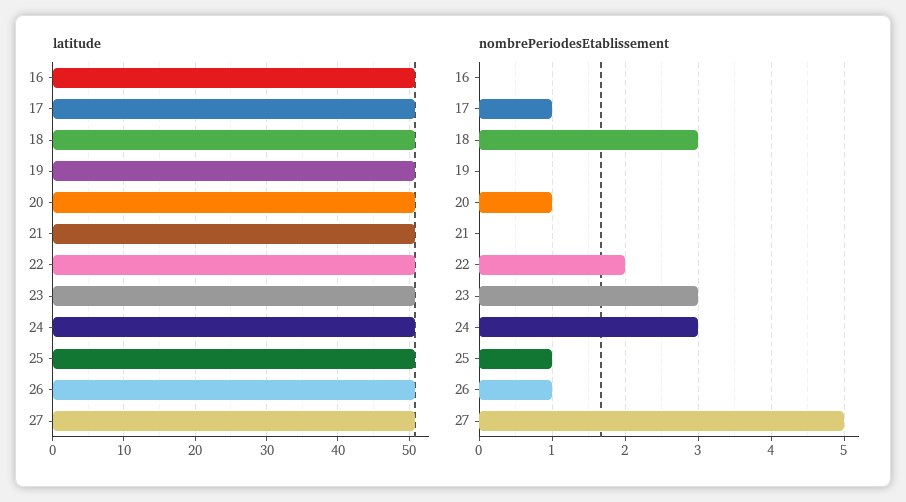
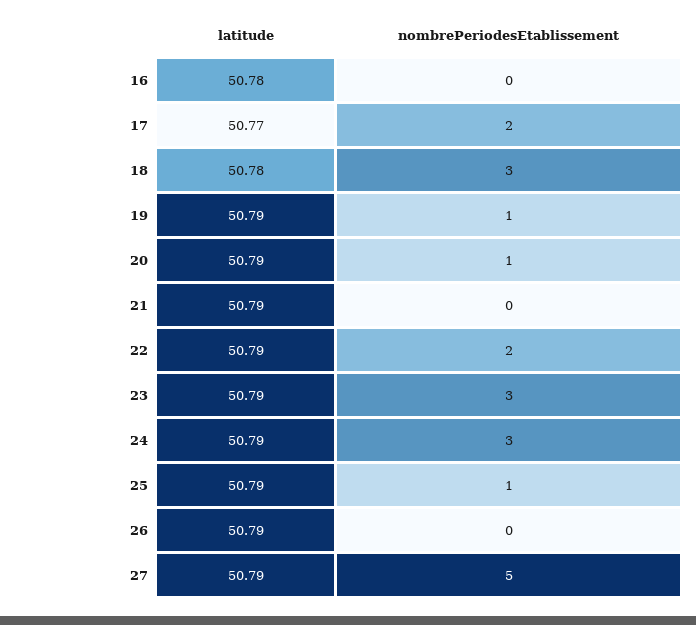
nombrePeriodesEtablissement, 17: 1 -> 2
nombrePeriodesEtablissement, 19: 0 -> 1
nombrePeriodesEtablissement, 26: 1 -> 0

